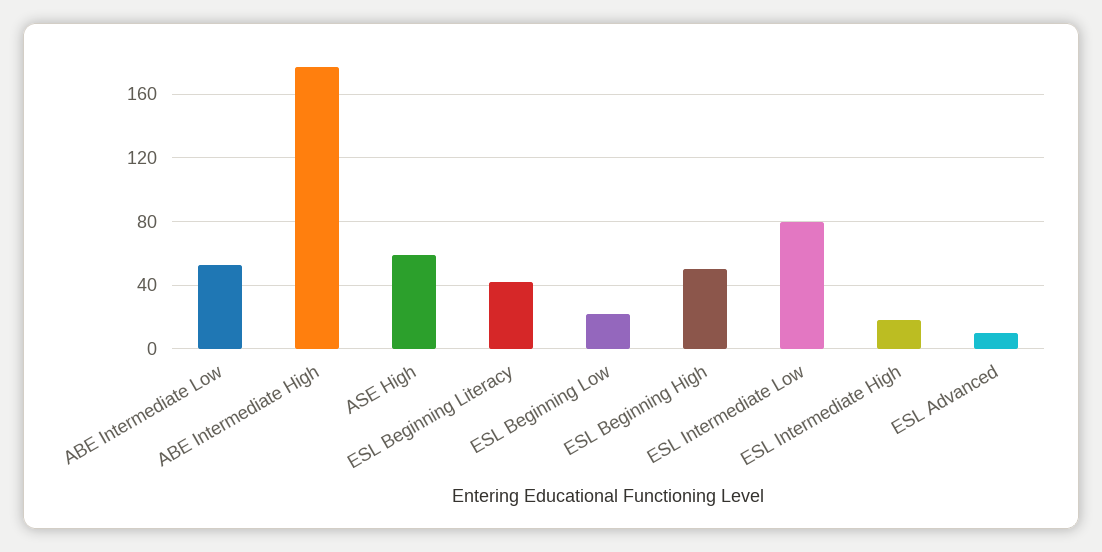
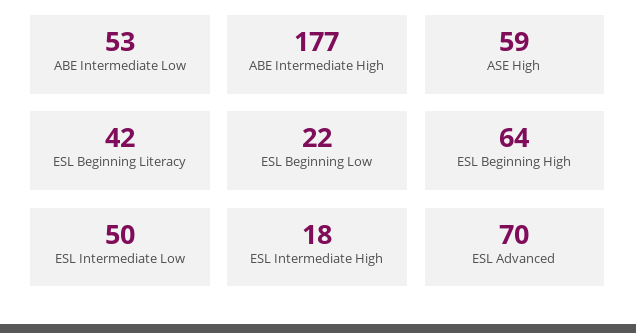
ESL Beginning High: 50 -> 64
ESL Intermediate Low: 80 -> 50
ESL Advanced: 10 -> 70

